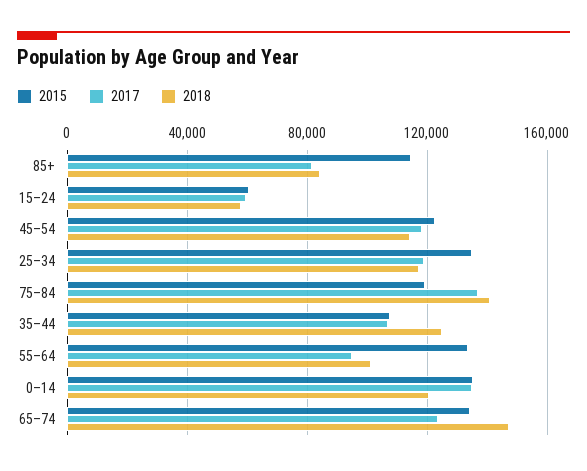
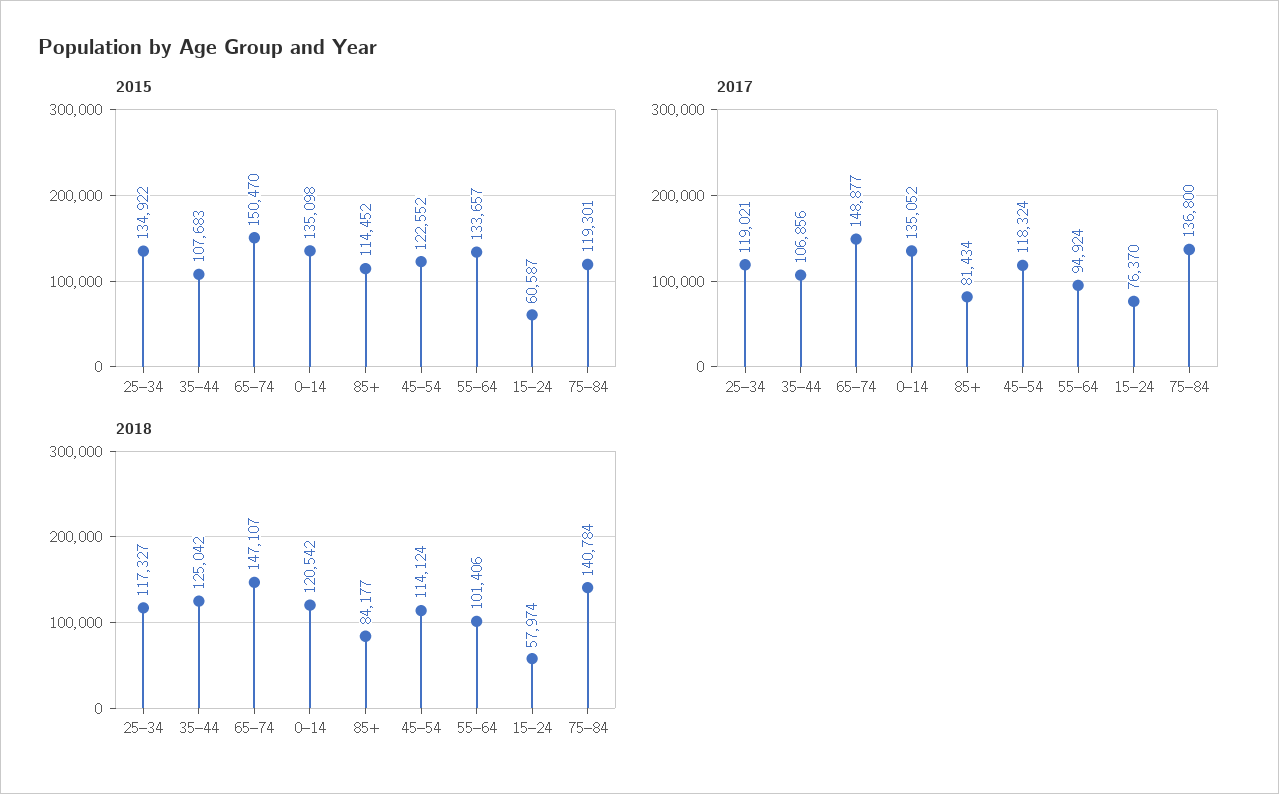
2017, 15–24: 60000 -> 76370
2015, 65–74: 135000 -> 150470
2017, 65–74: 125000 -> 148877

